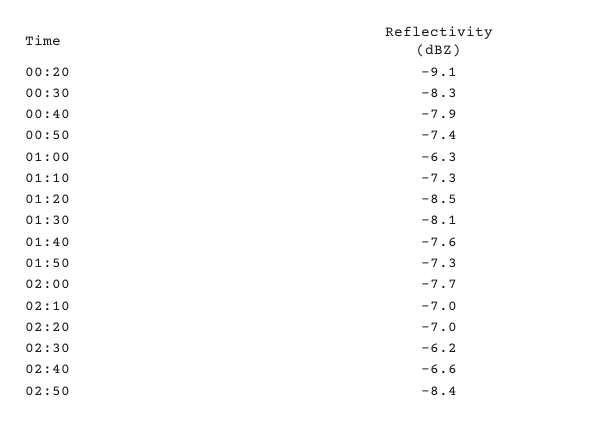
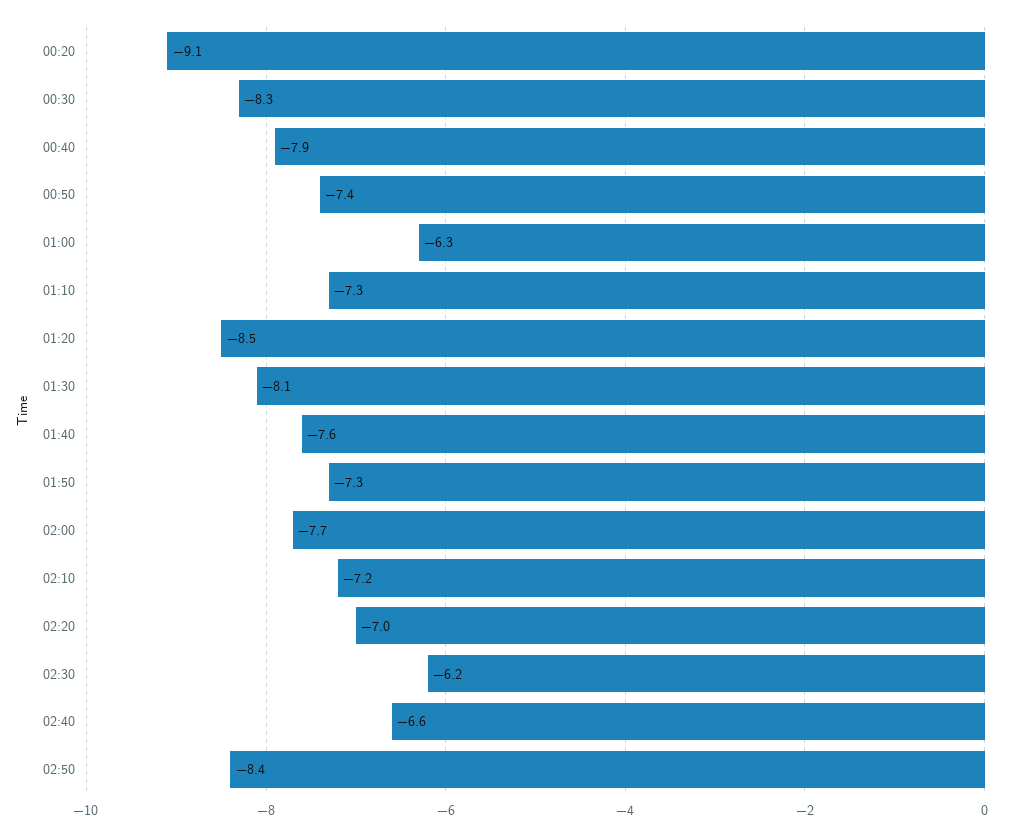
02:10: -7 -> -7.2

